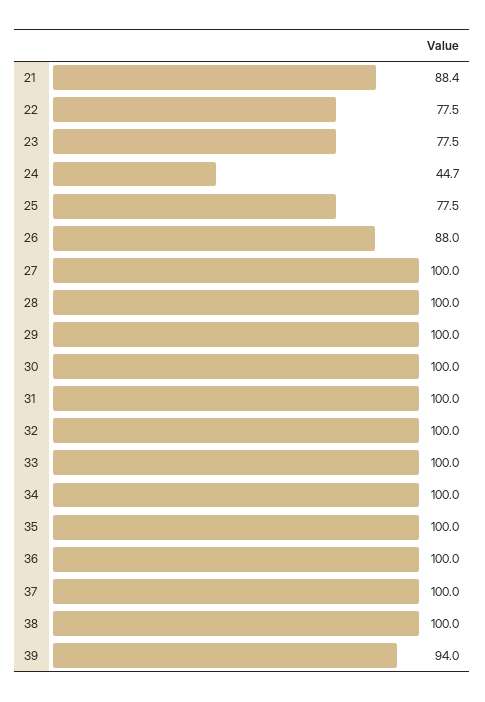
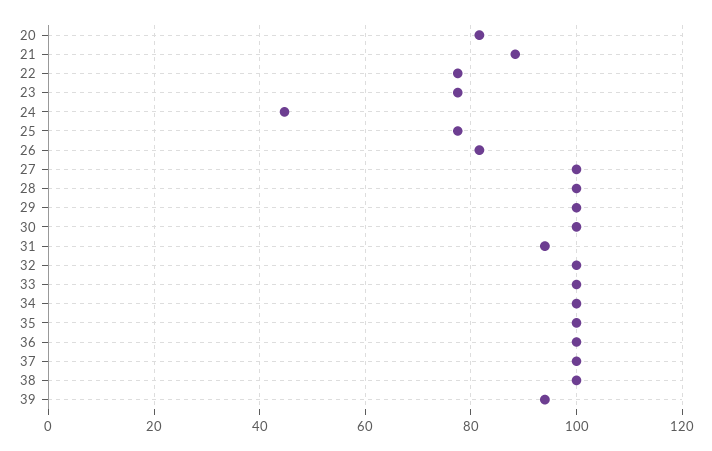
26: 88 -> 82
31: 100 -> 94
20: none -> 82

